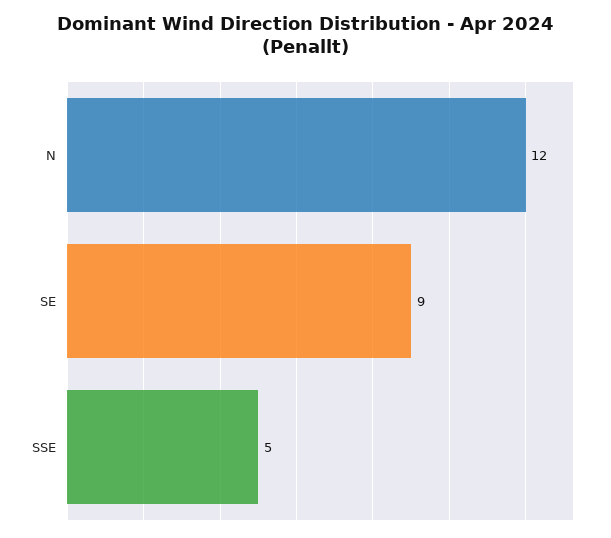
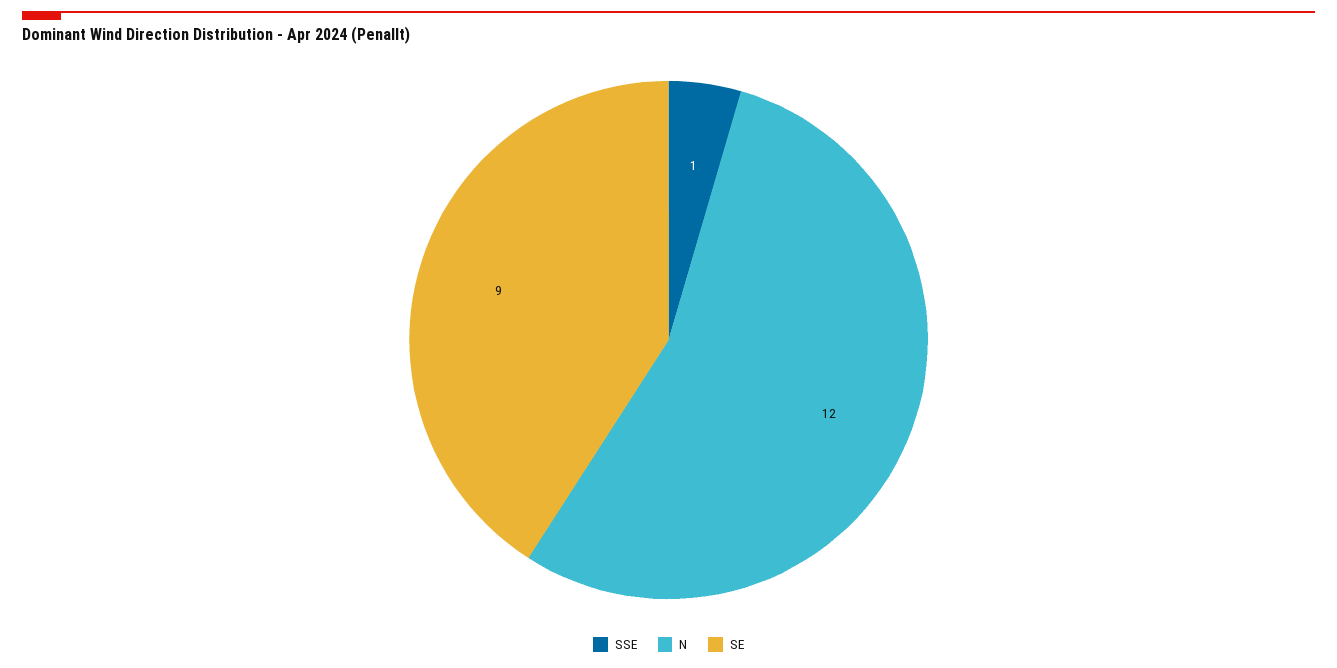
SSE: 5 -> 1

